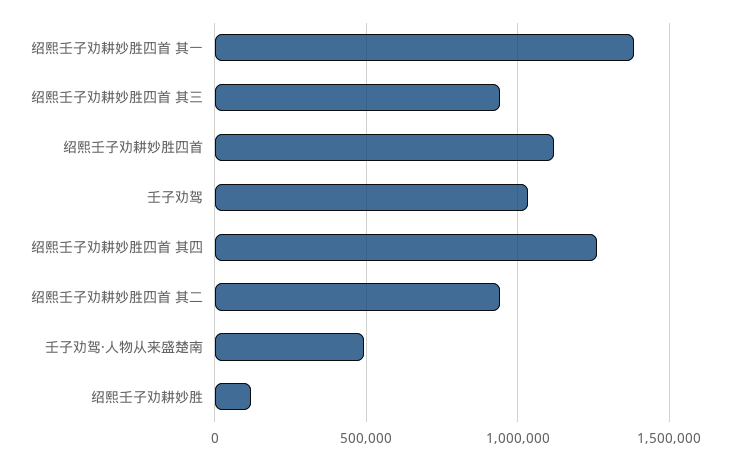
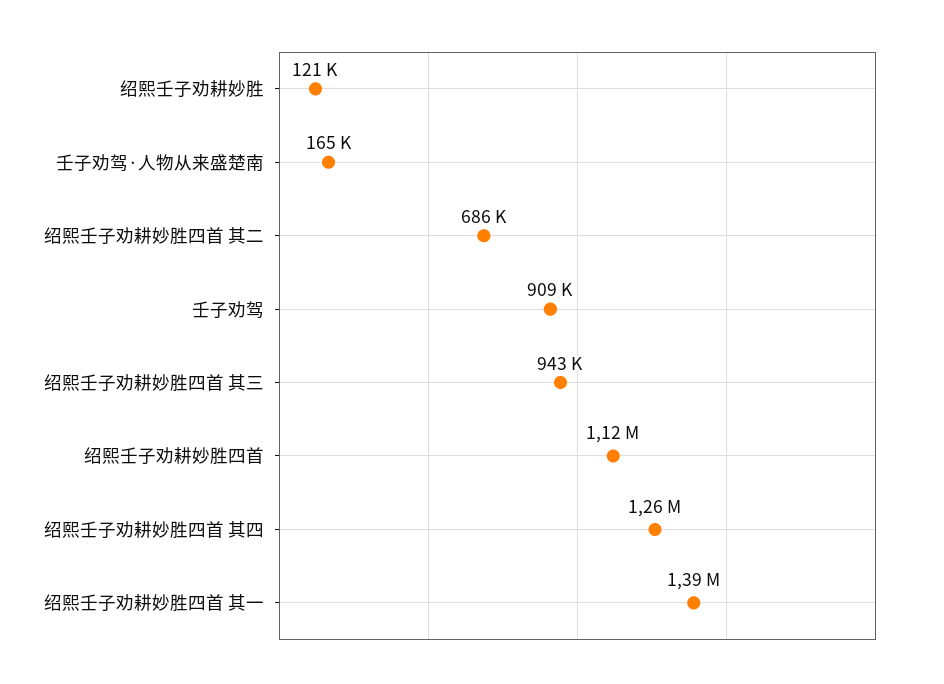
壬子劝驾: 1050000 -> 909000
绍熙壬子劝耕妙胜四首 其二: 950000 -> 686000
壬子劝驾·人物从来盛楚南: 500000 -> 165000

